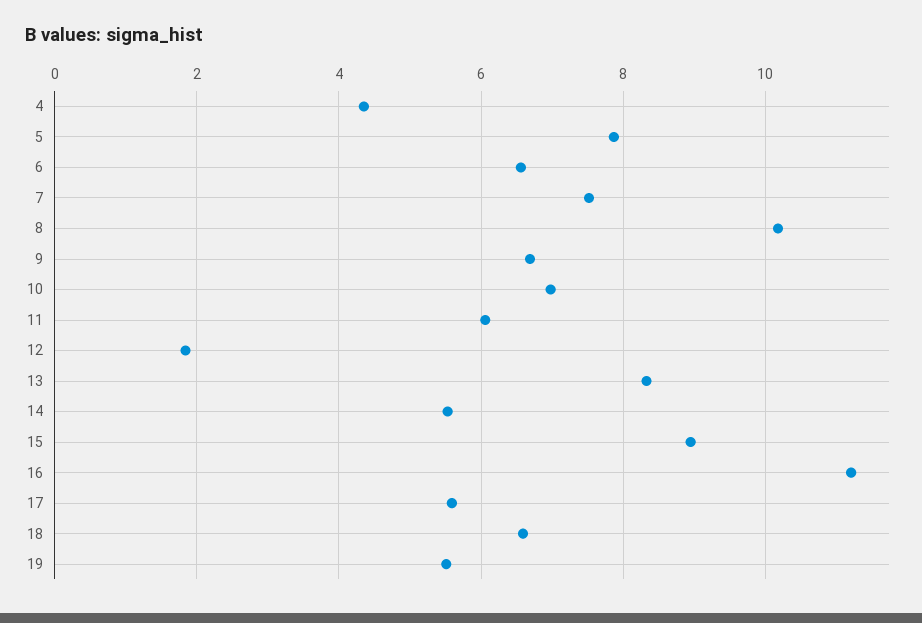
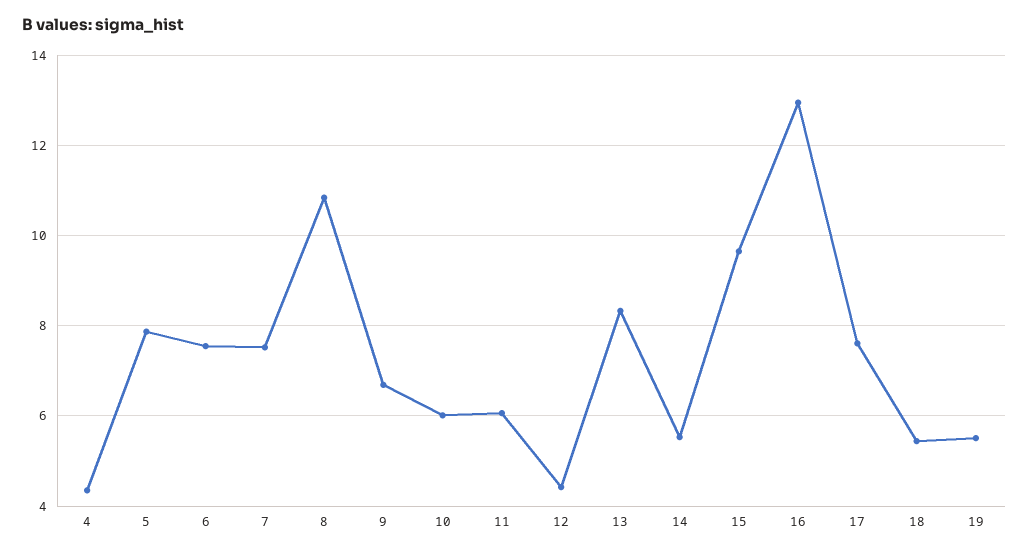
6: 6.6 -> 7.6
8: 10.2 -> 10.8
10: 7 -> 6
12: 1.8 -> 4.4
15: 9 -> 9.6
16: 11.2 -> 13
17: 5.6 -> 7.6
18: 6.6 -> 5.4

